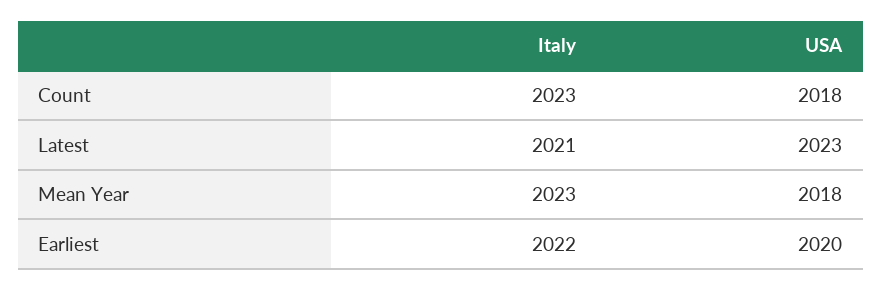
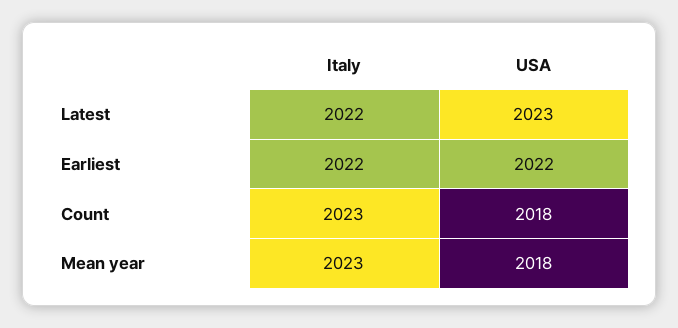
Italy, Latest: 2021 -> 2022
USA, Earliest: 2020 -> 2022

